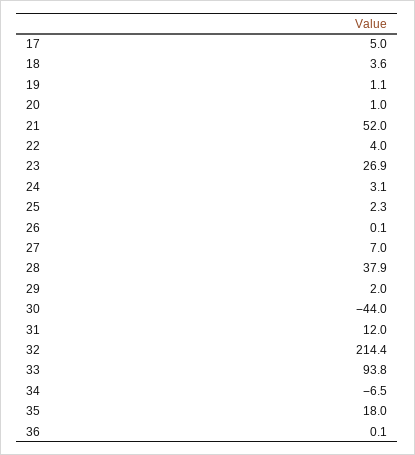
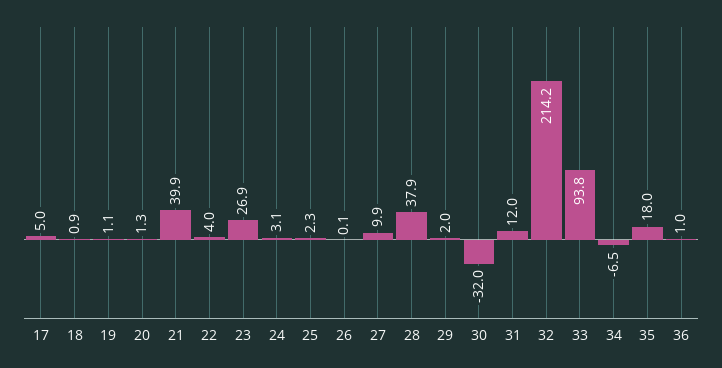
18: 3.6 -> 0.9
20: 1 -> 1.3
21: 52 -> 39.9
27: 7 -> 9.9
30: -44 -> -32
32: 214.4 -> 214.2
36: 0.1 -> 1

